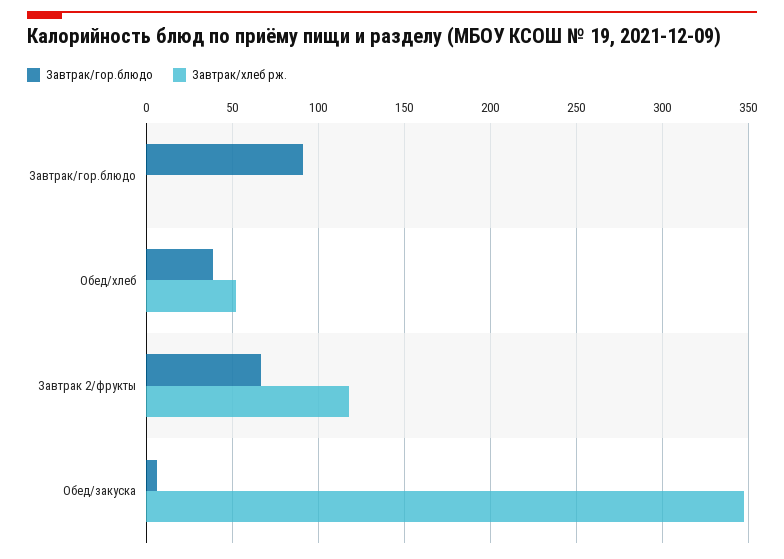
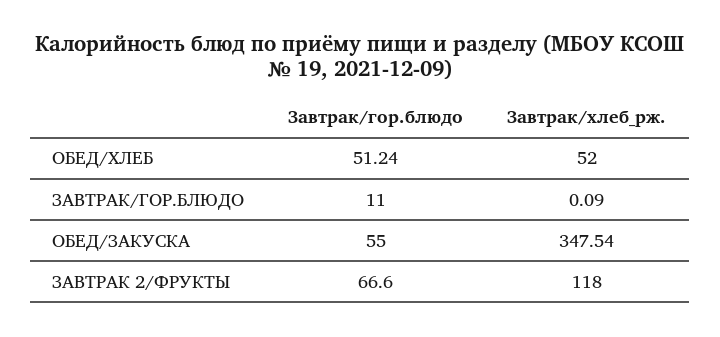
Завтрак/гор.блюдо, Завтрак/гор.блюдо: 90 -> 11
Завтрак/гор.блюдо, Обед/хлеб: 40 -> 51.24
Завтрак/гор.блюдо, Обед/закуска: 5 -> 55

